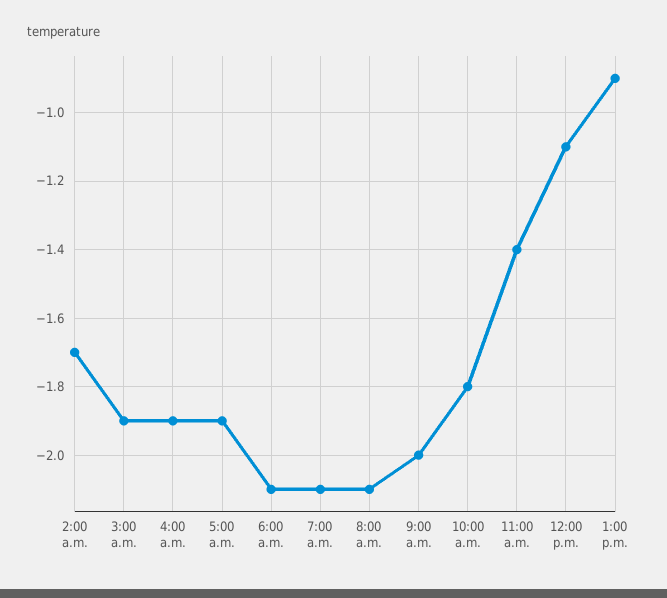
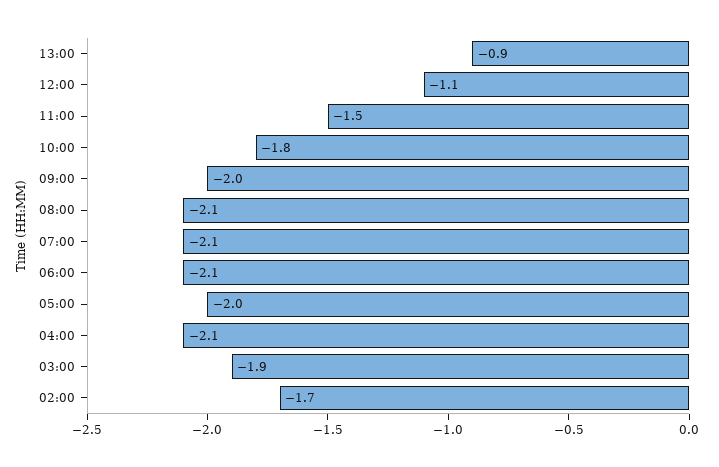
4:00 a.m.: -1.9 -> -2.1
5:00 a.m.: -1.9 -> -2
11:00 a.m.: -1.4 -> -1.5

